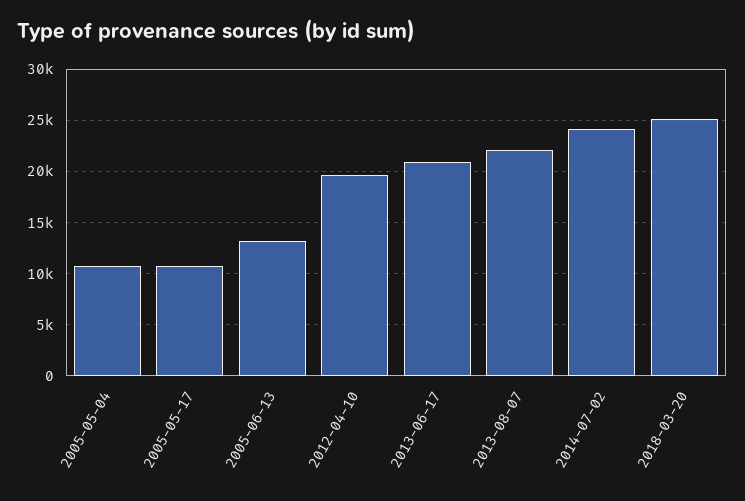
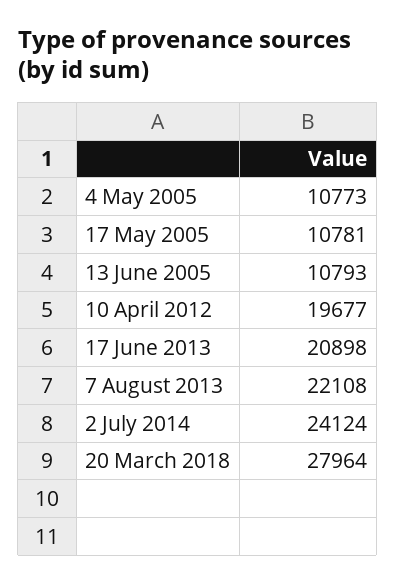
2005-06-13: 13000 -> 10793
2018-03-20: 25000 -> 27964

